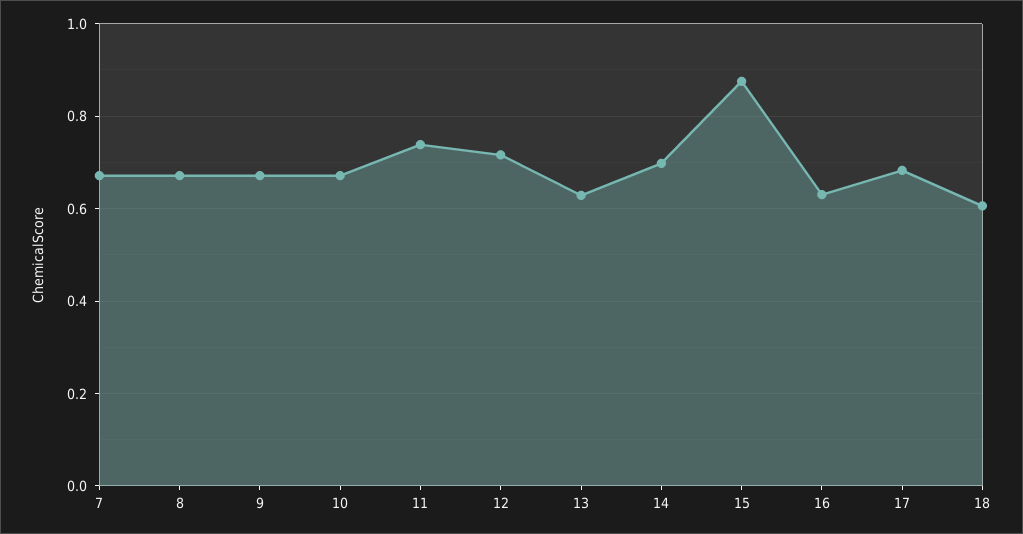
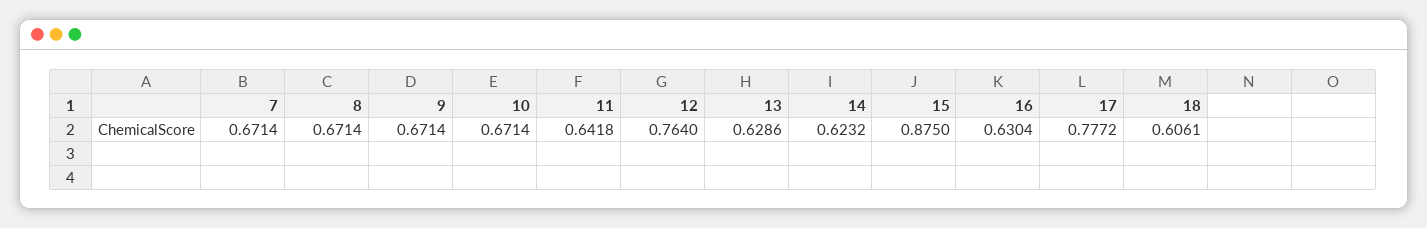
11: 0.74 -> 0.6418
12: 0.72 -> 0.764
14: 0.7 -> 0.6232
17: 0.68 -> 0.7772

